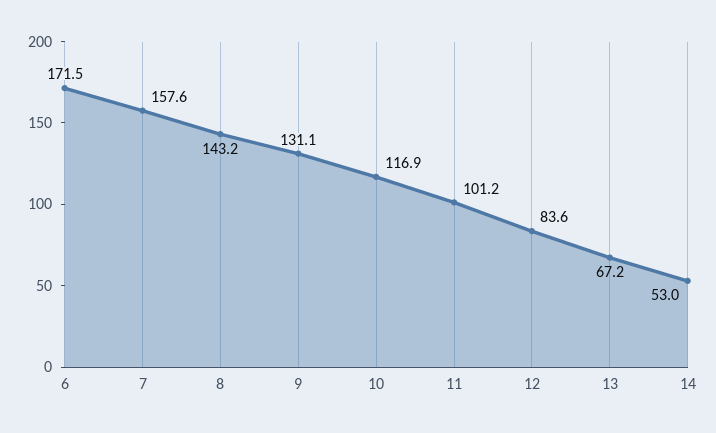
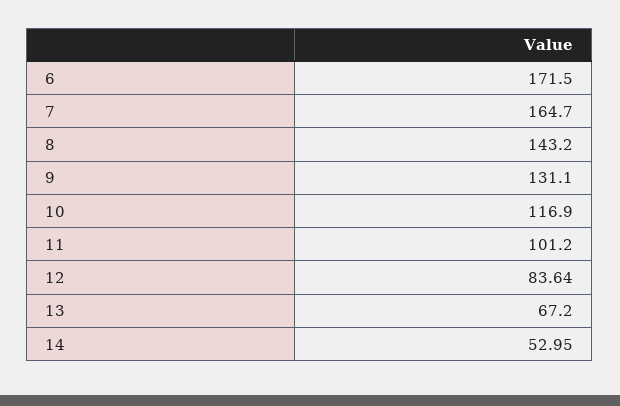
7: 157.6 -> 164.7

